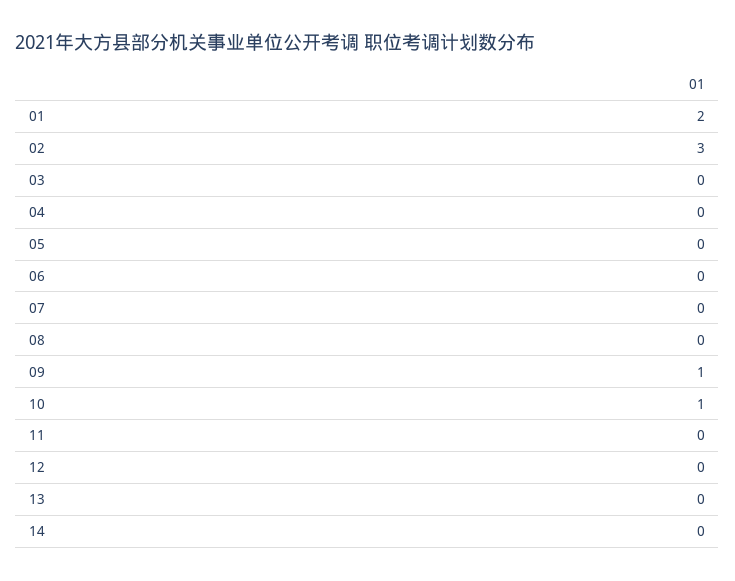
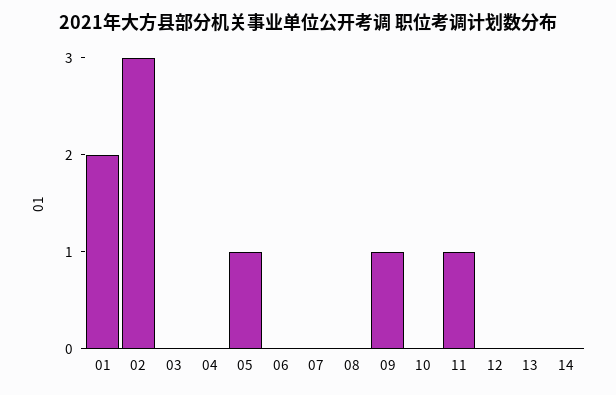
05: 0 -> 1
10: 1 -> 0
11: 0 -> 1

